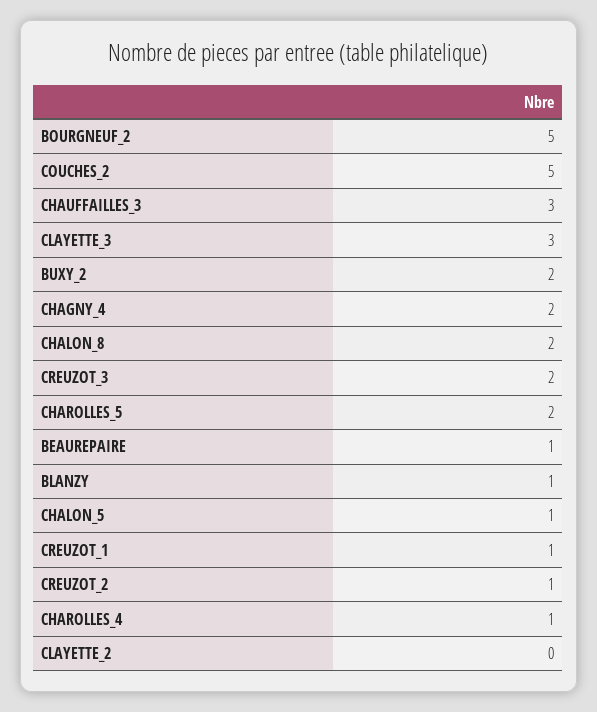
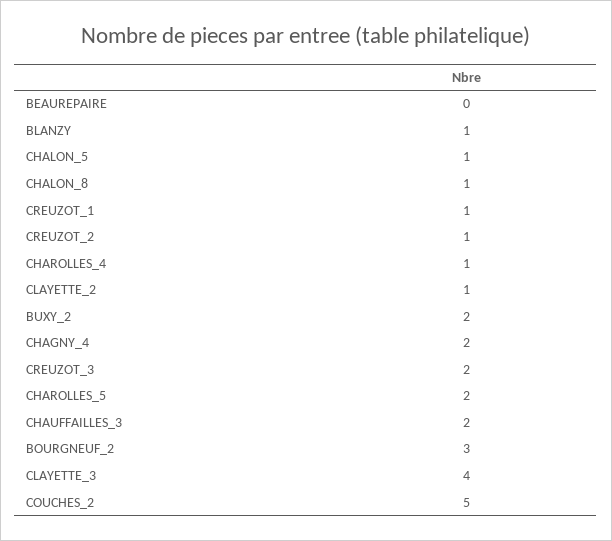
BOURGNEUF_2: 5 -> 3
CHAUFFAILLES_3: 3 -> 2
CLAYETTE_3: 3 -> 4
CHALON_8: 2 -> 1
BEAUREPAIRE: 1 -> 0
CLAYETTE_2: 0 -> 1

